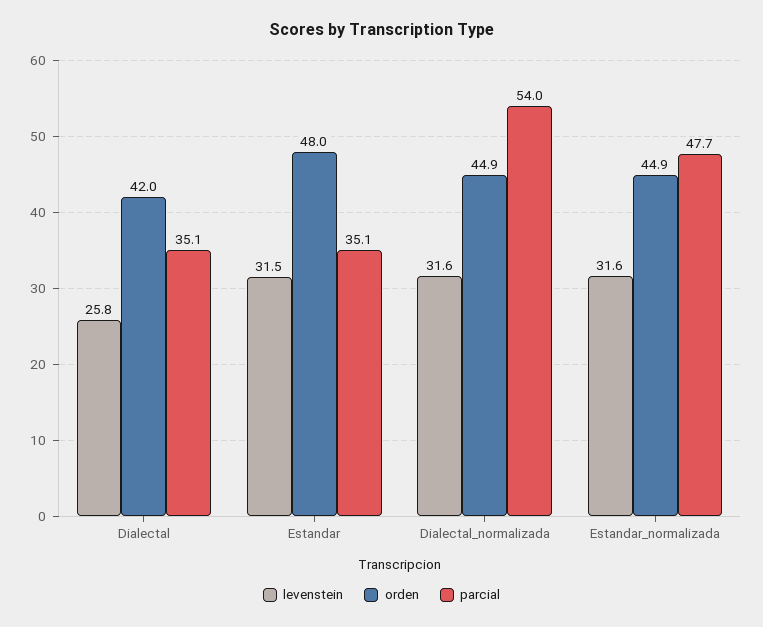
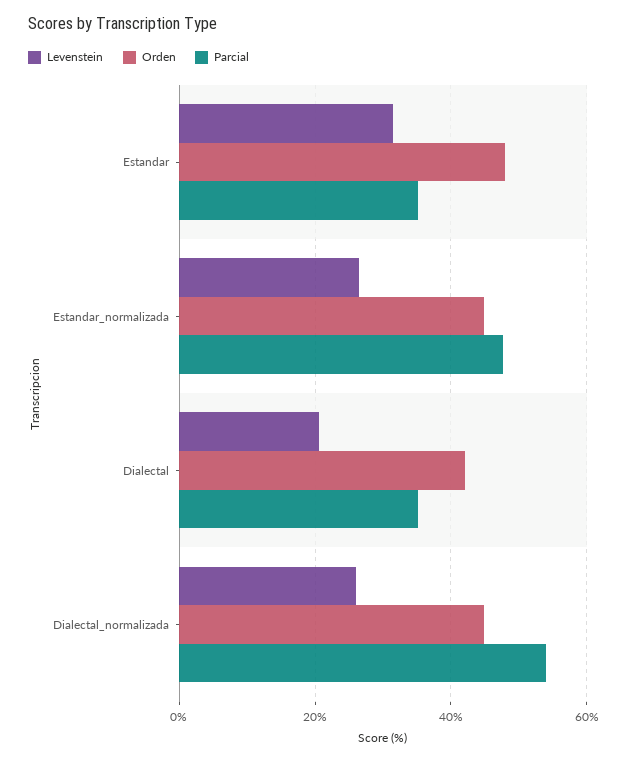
levenstein, Dialectal: 25.8 -> 20
levenstein, Dialectal_normalizada: 31.6 -> 26
levenstein, Estandar_normalizada: 31.6 -> 26

